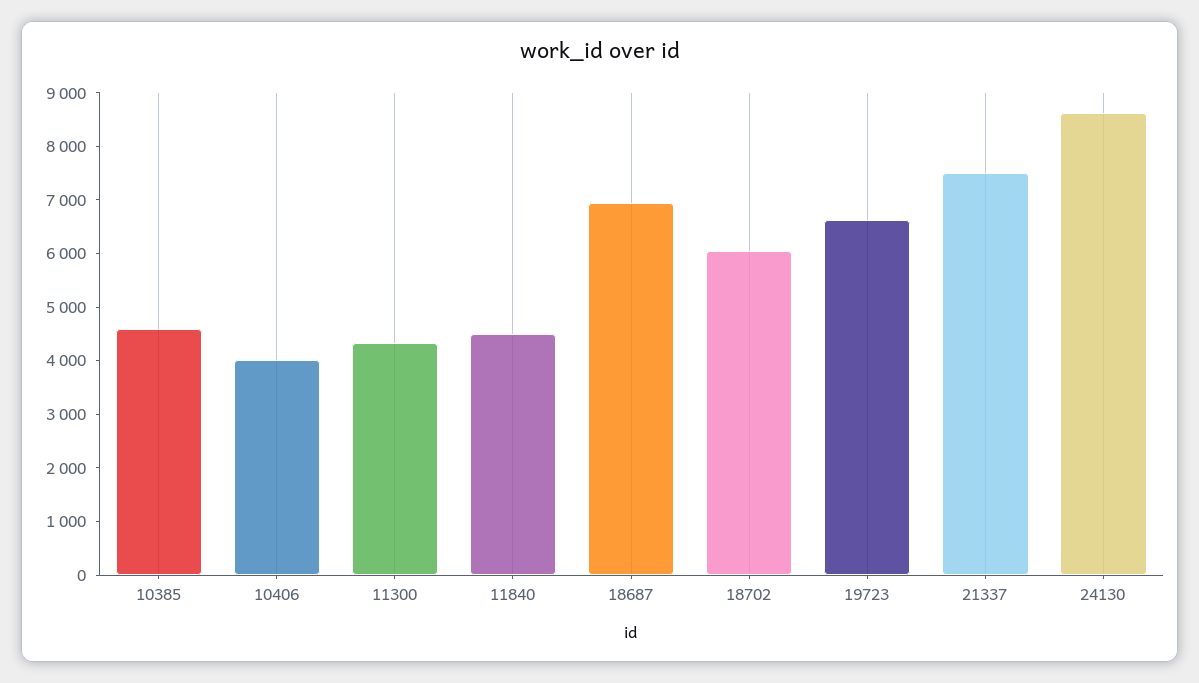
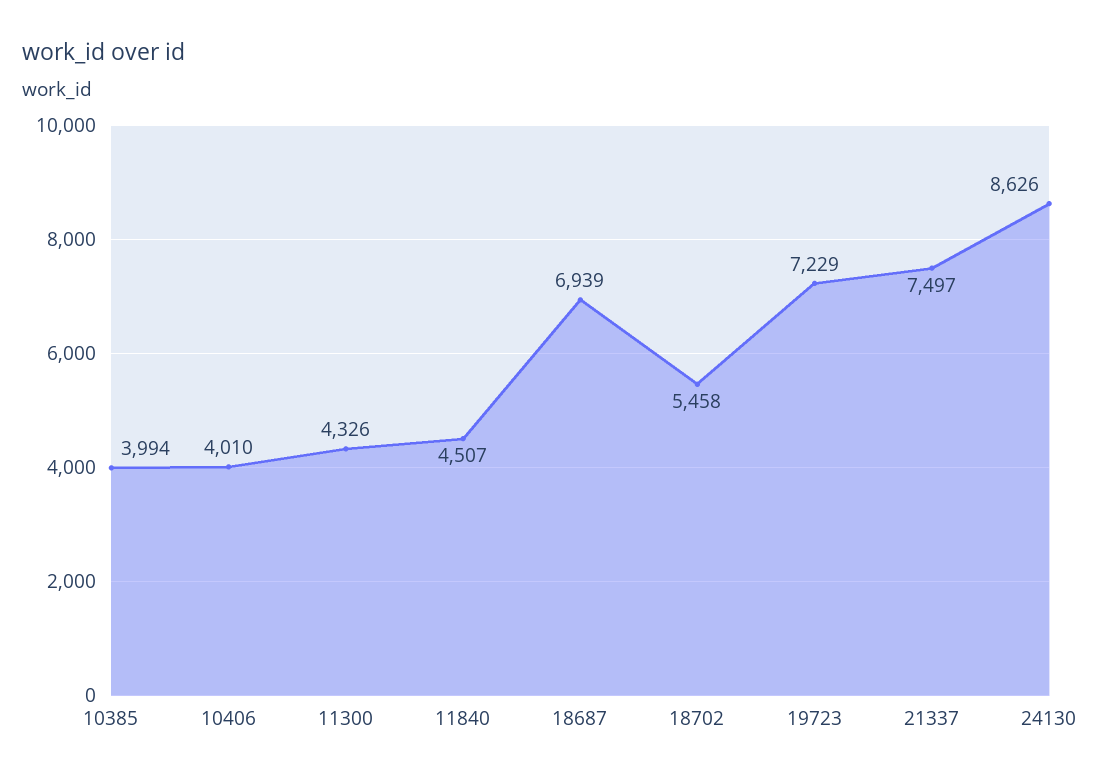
10385: 4600 -> 3994
18702: 6000 -> 5458
19723: 6600 -> 7229

